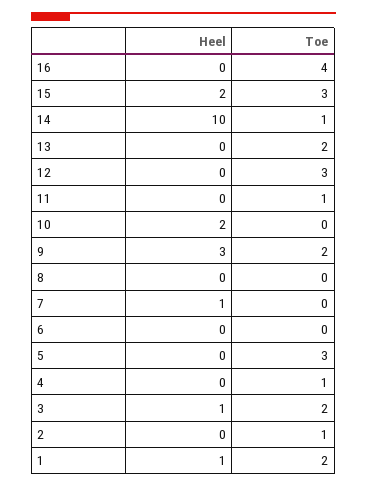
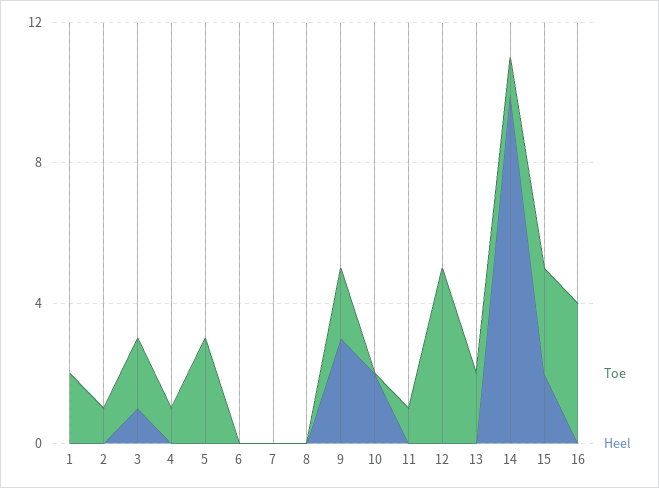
Toe, 12: 3 -> 5
Heel, 7: 1 -> 0
Heel, 1: 1 -> 0

